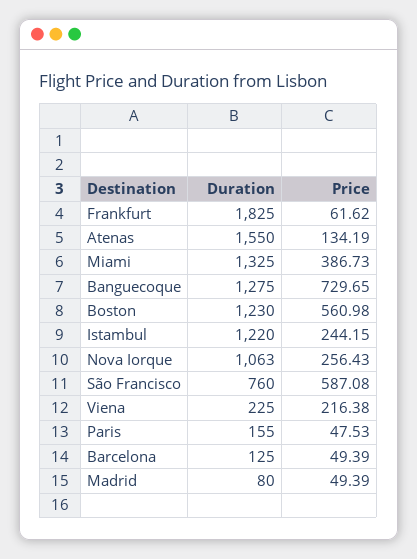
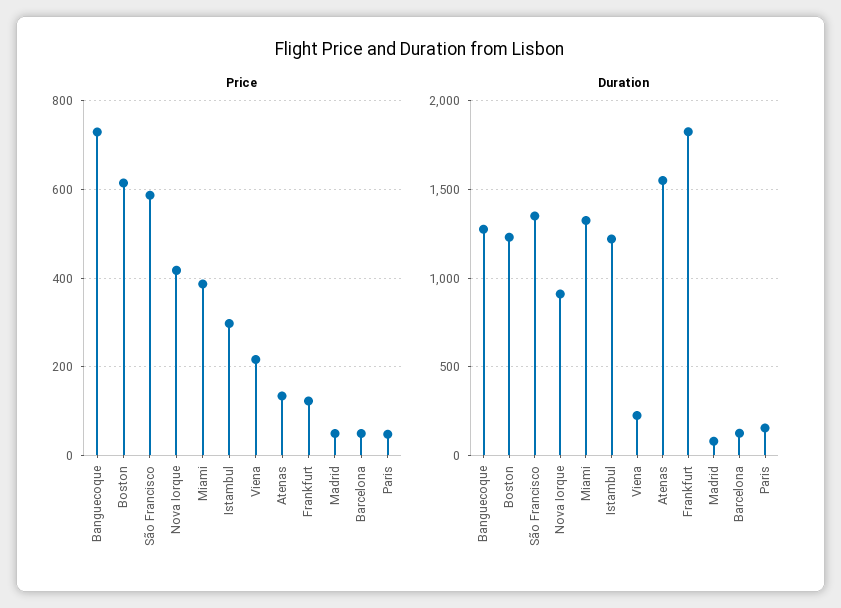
Price, Frankfurt: 61.62 -> 120
Price, Boston: 560.98 -> 620
Price, Istambul: 244.15 -> 300
Duration, Nova Iorque: 1063 -> 900
Price, Nova Iorque: 256.43 -> 420
Duration, São Francisco: 760 -> 1350

